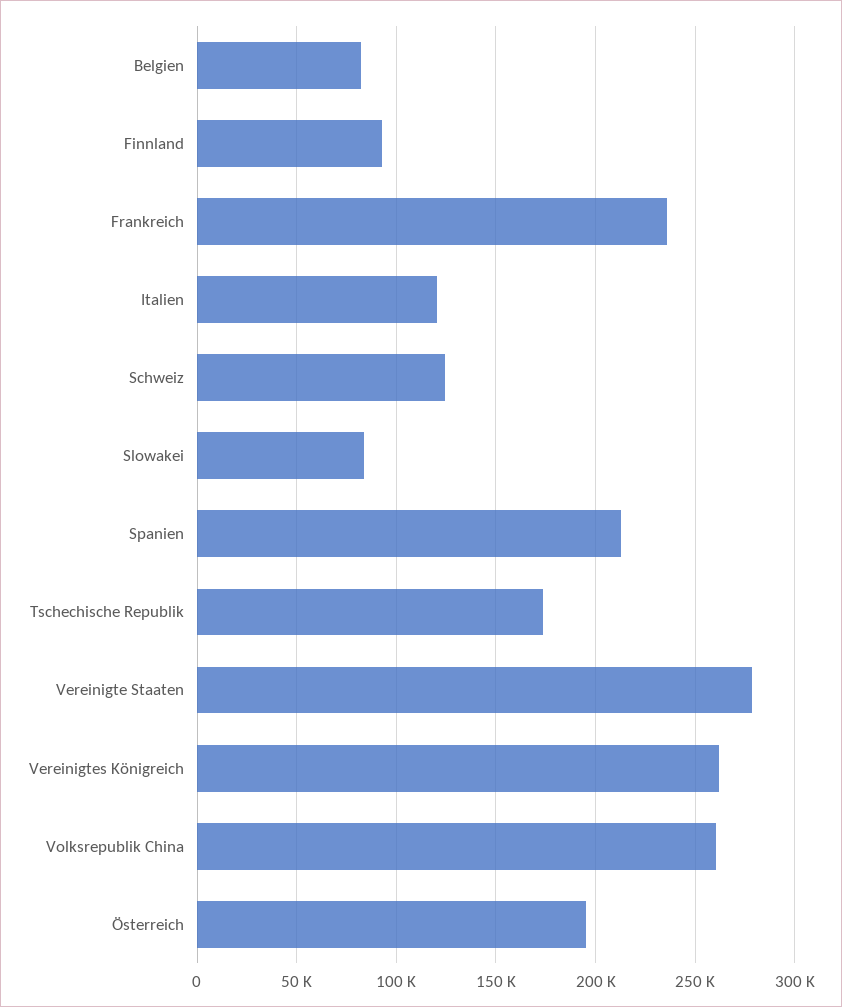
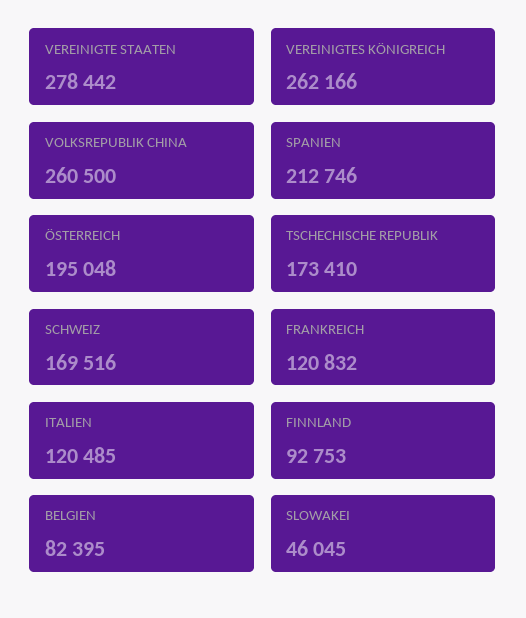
Frankreich: 235000 -> 120832
Schweiz: 125000 -> 169516
Slowakei: 85000 -> 46045

